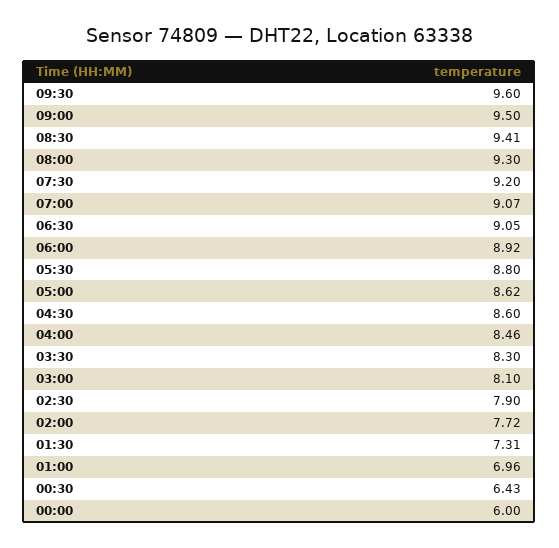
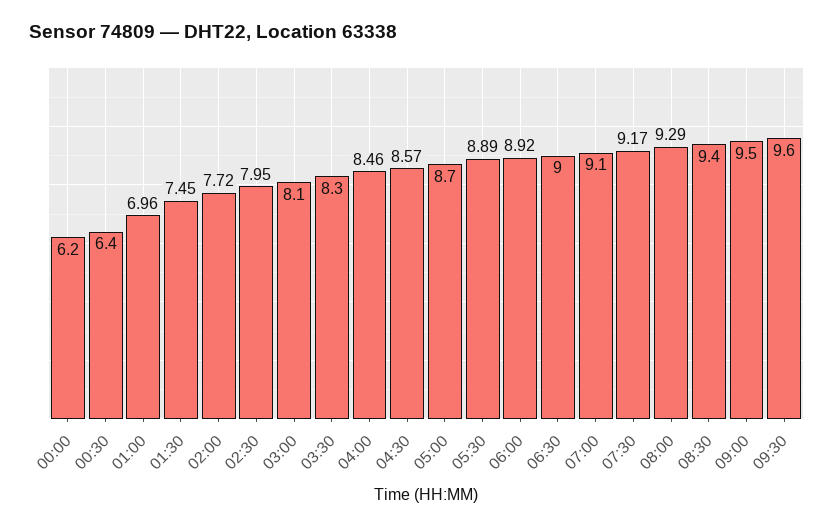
08:30: 9.41 -> 9.4
08:00: 9.3 -> 9.29
07:30: 9.2 -> 9.17
07:00: 9.07 -> 9.1
06:30: 9.05 -> 9
05:30: 8.8 -> 8.89
05:00: 8.62 -> 8.7
04:30: 8.6 -> 8.57
02:30: 7.9 -> 7.95
01:30: 7.31 -> 7.45
00:30: 6.43 -> 6.4
00:00: 6 -> 6.2

